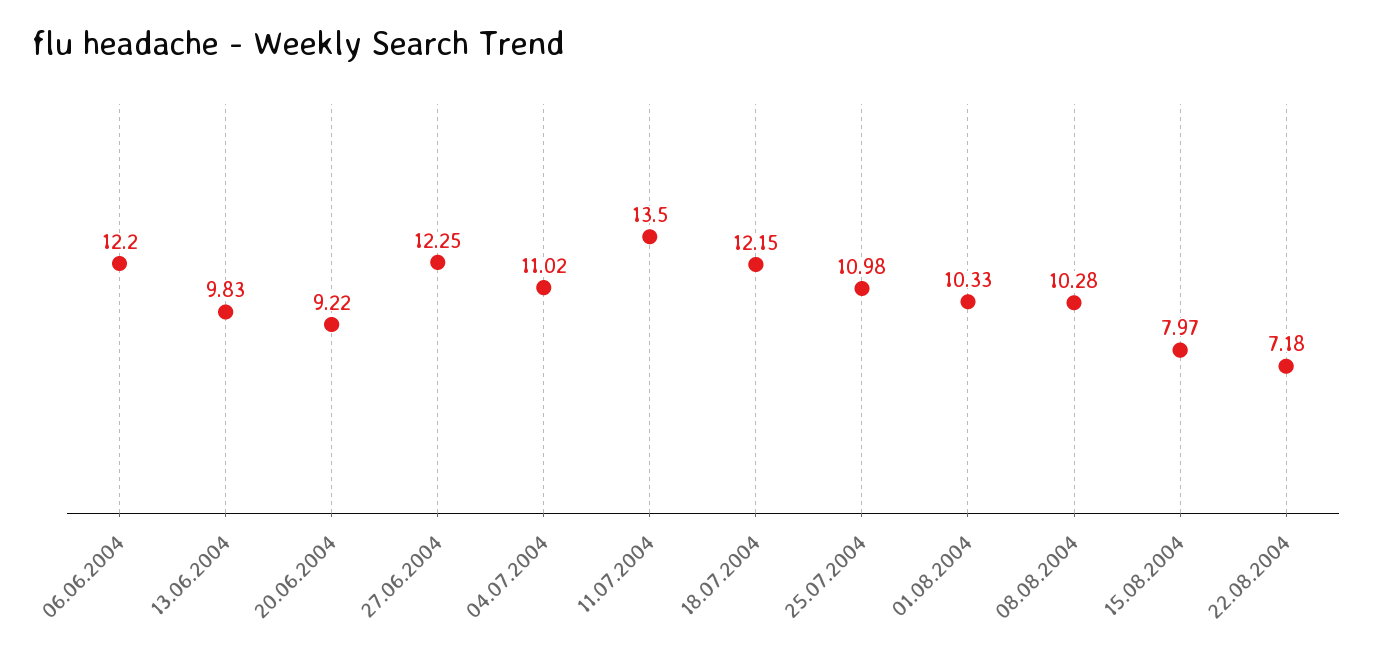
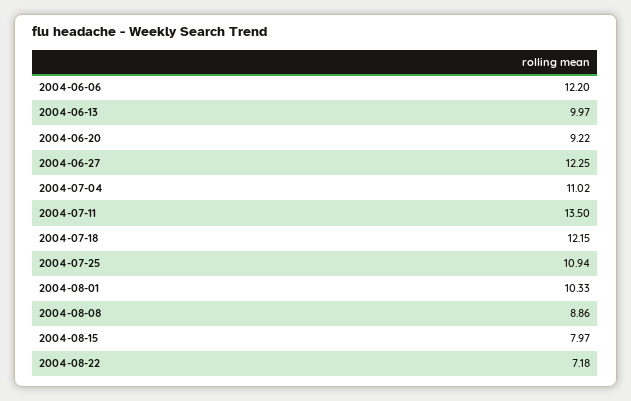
13.06.2004: 9.83 -> 9.97
25.07.2004: 10.98 -> 10.94
08.08.2004: 10.28 -> 8.86

